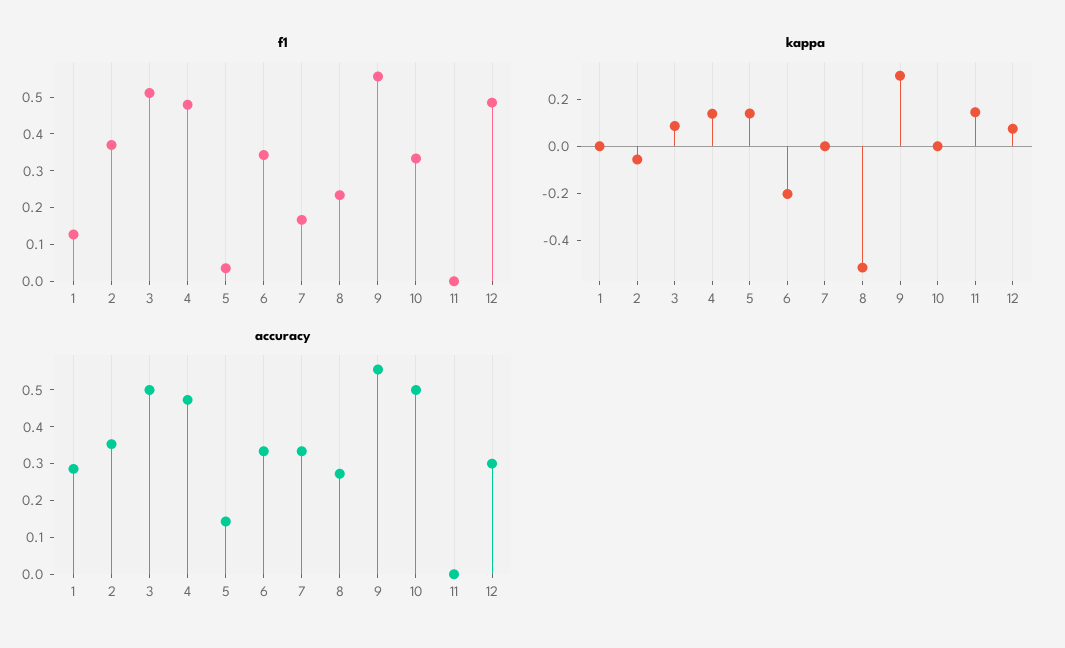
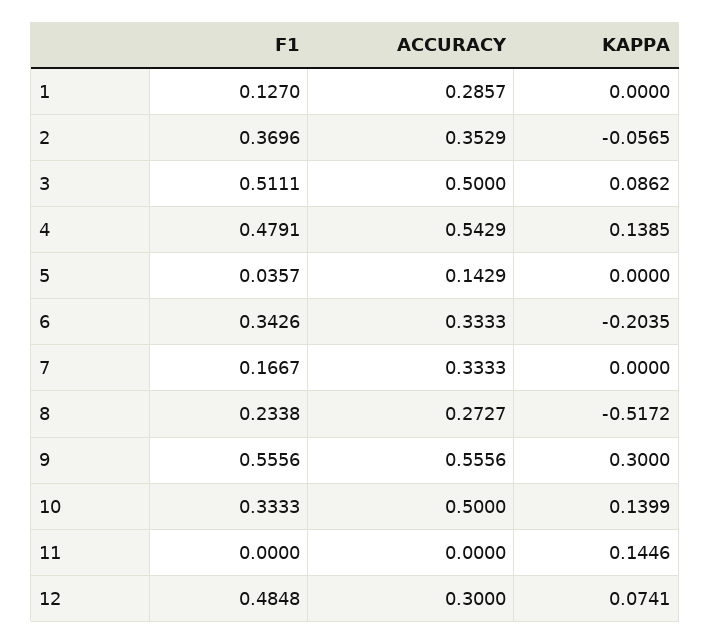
kappa, 5: 0.15 -> 0
kappa, 10: 0 -> 0.1399
accuracy, 4: 0.475 -> 0.5429

